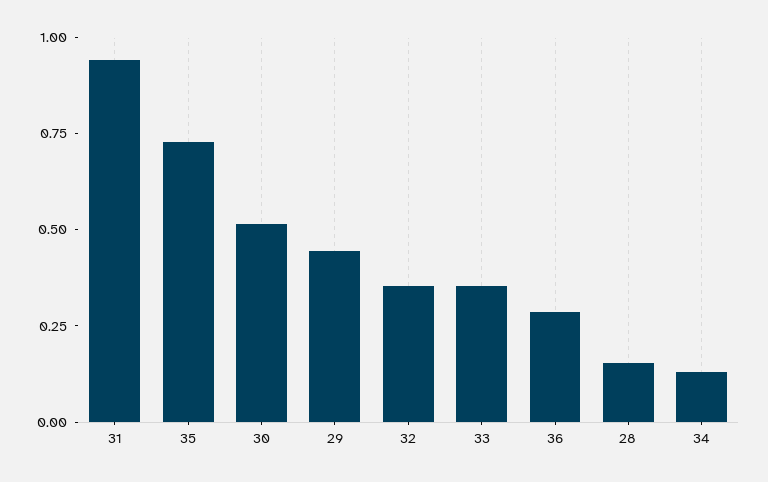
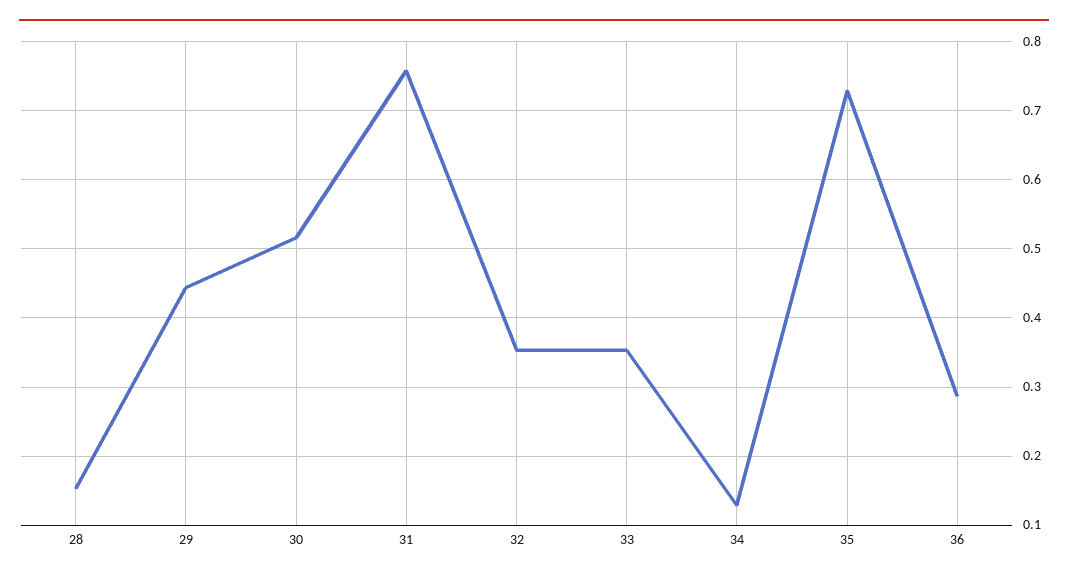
31: 0.95 -> 0.76

